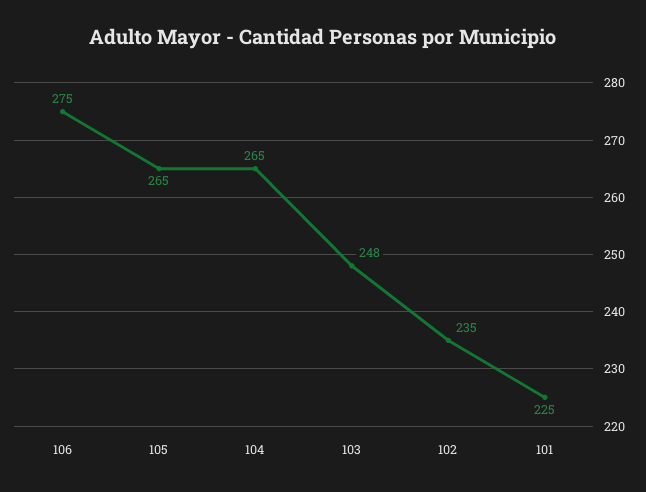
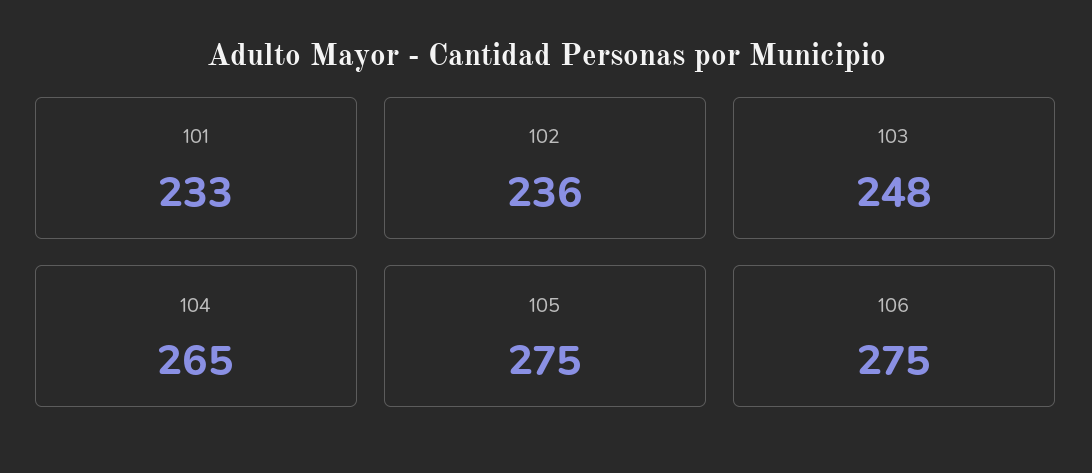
105: 265 -> 275
102: 235 -> 236
101: 225 -> 233

